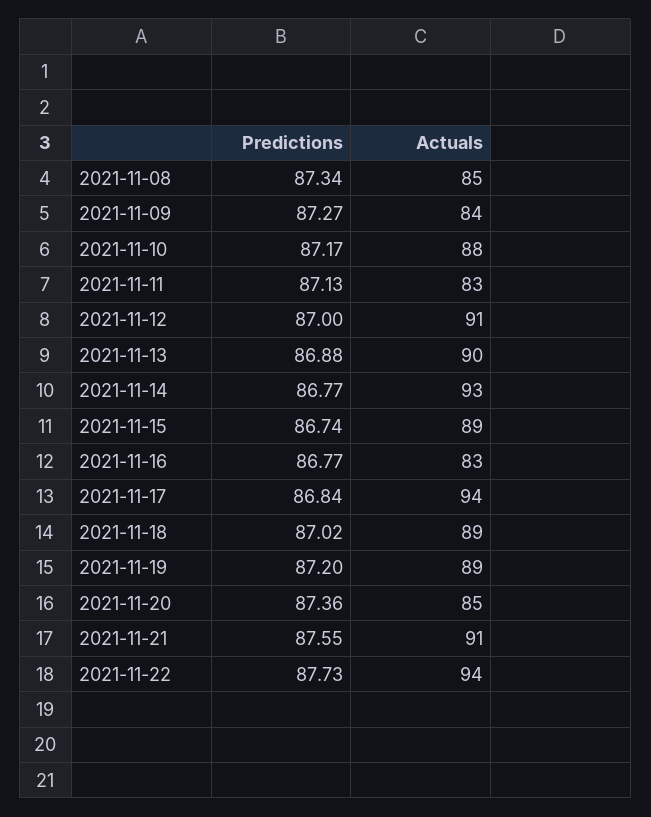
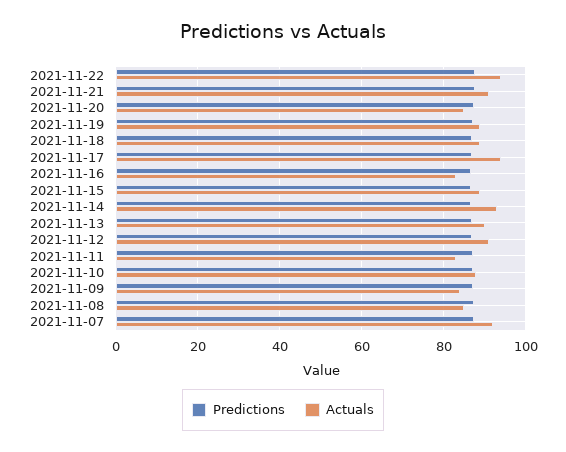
Predictions, 2021-11-07: none -> 88
Actuals, 2021-11-07: none -> 92

